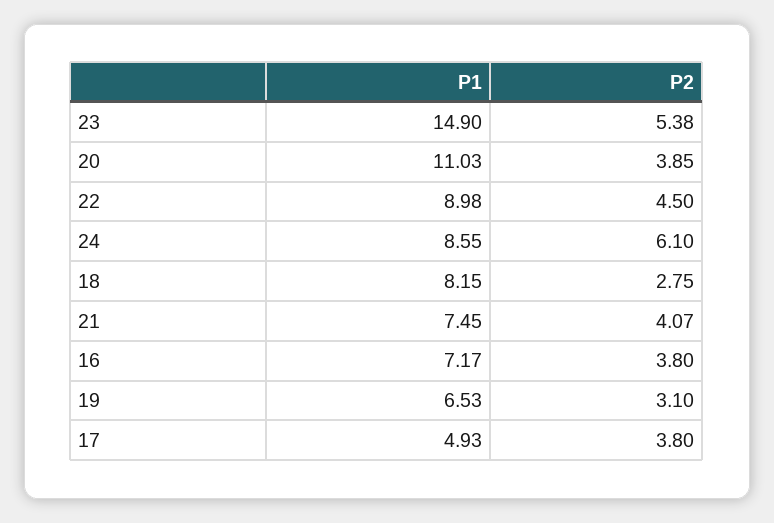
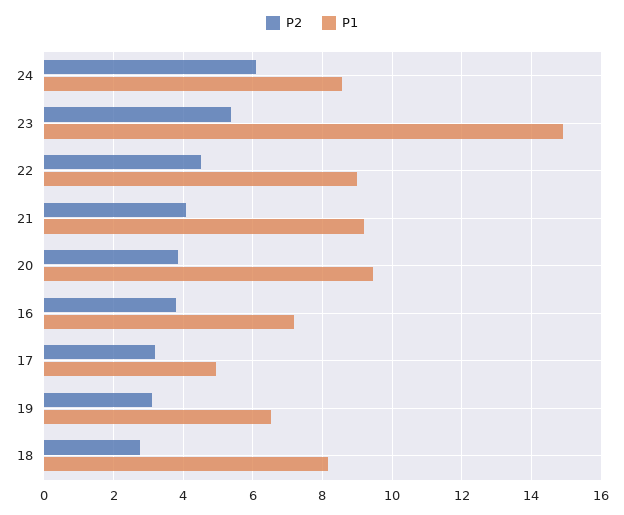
P1, 20: 11.03 -> 9.4
P1, 21: 7.45 -> 9.2
P2, 17: 3.8 -> 3.2

